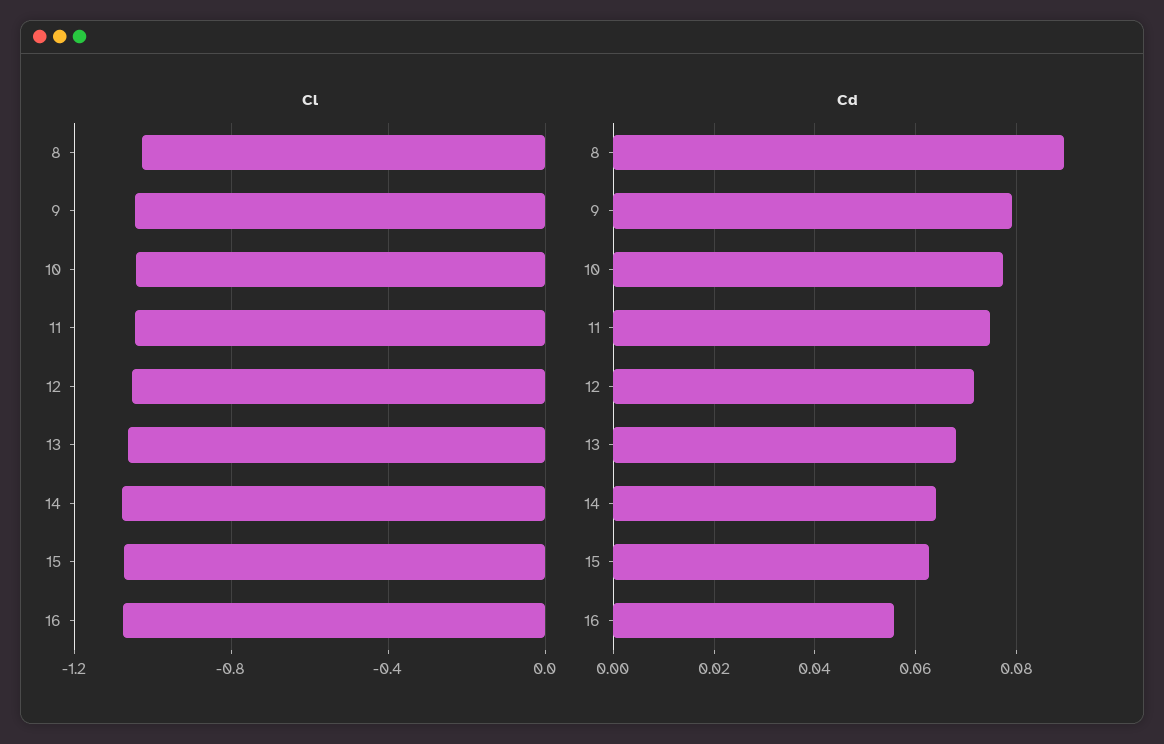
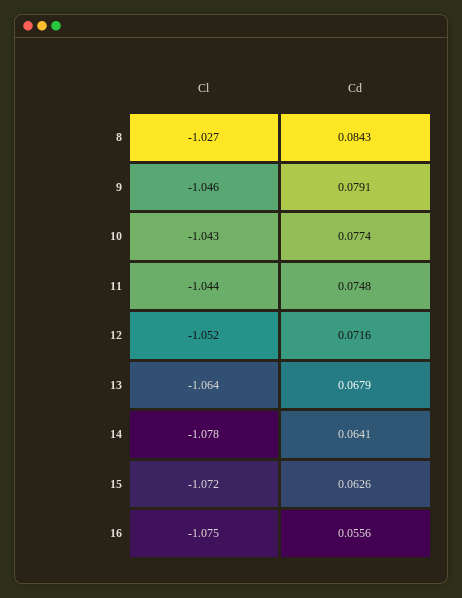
Cd, 8: 0.09 -> 0.0843

